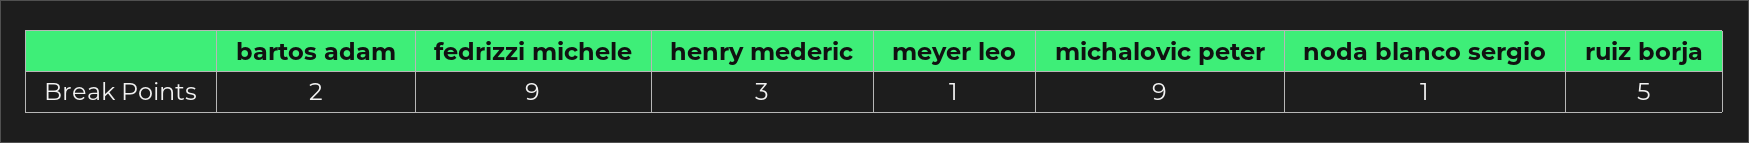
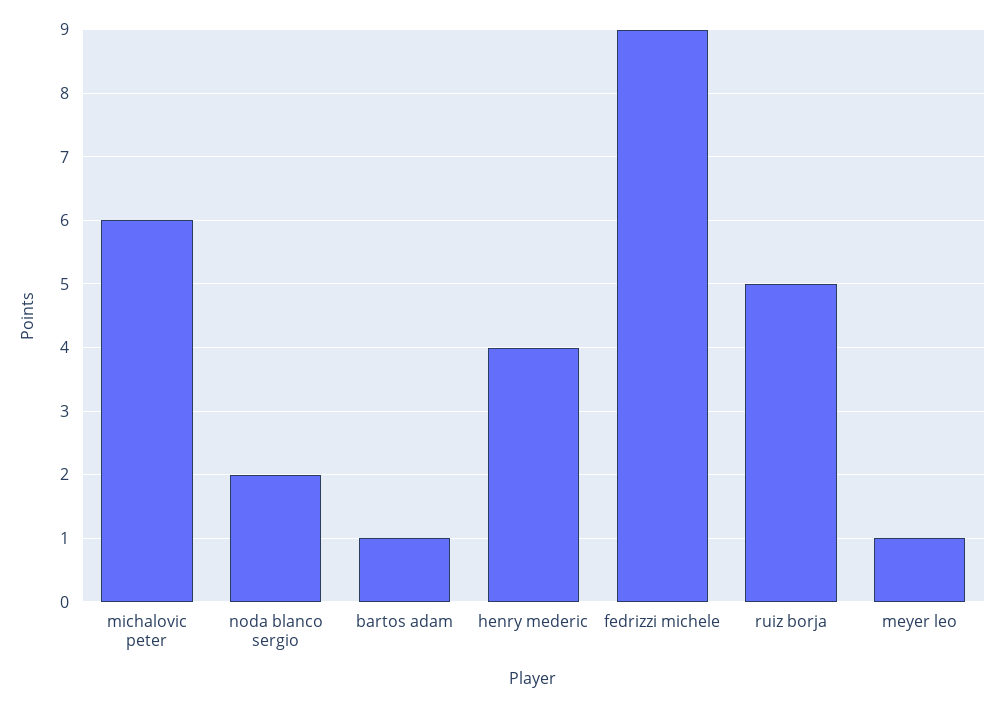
bartos adam: 2 -> 1
henry mederic: 3 -> 4
michalovic peter: 9 -> 6
noda blanco sergio: 1 -> 2

